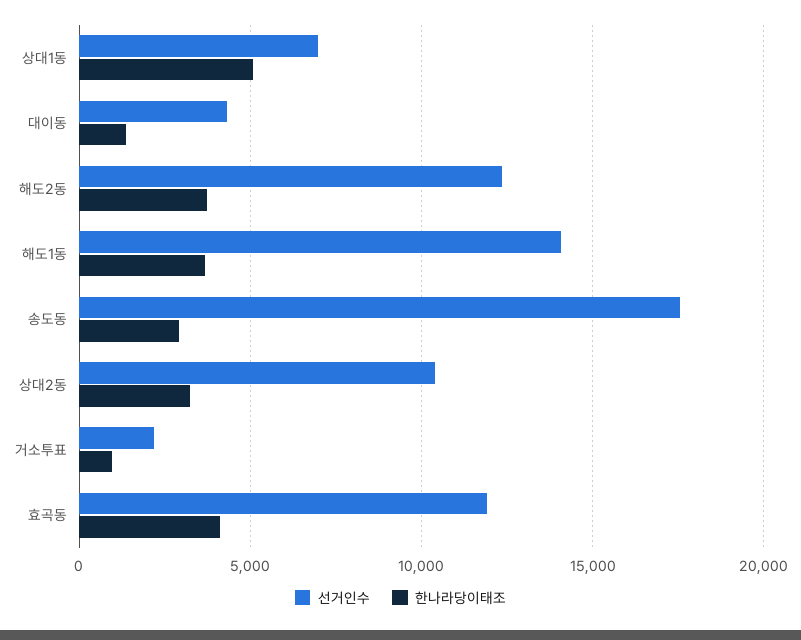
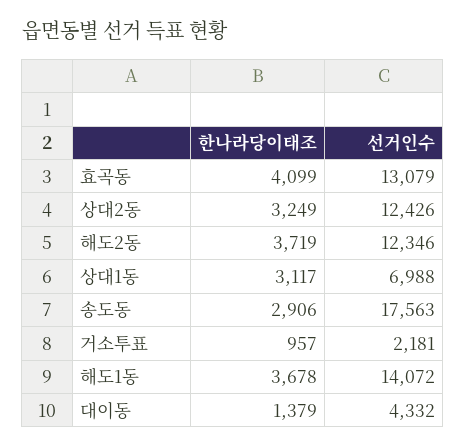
한나라당이태조, 상대1동: 5000 -> 3117
선거인수, 상대2동: 10500 -> 12426
선거인수, 효곡동: 12000 -> 13079

